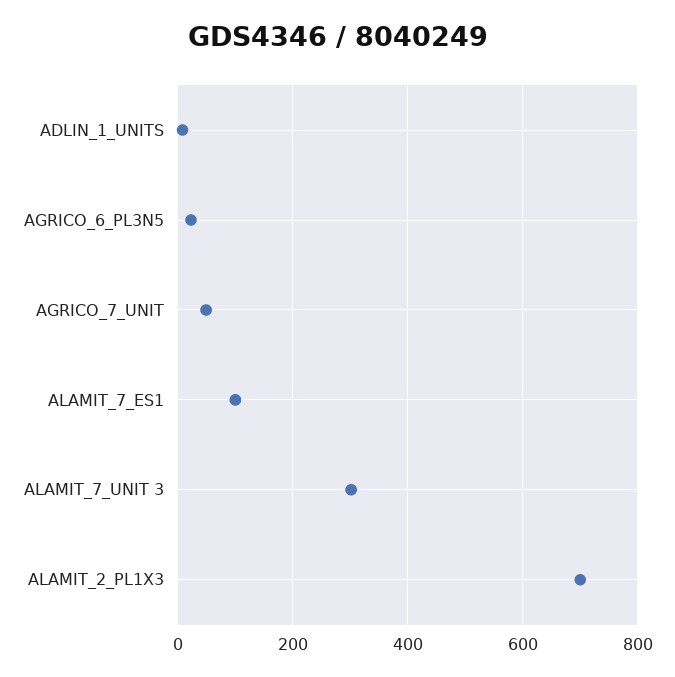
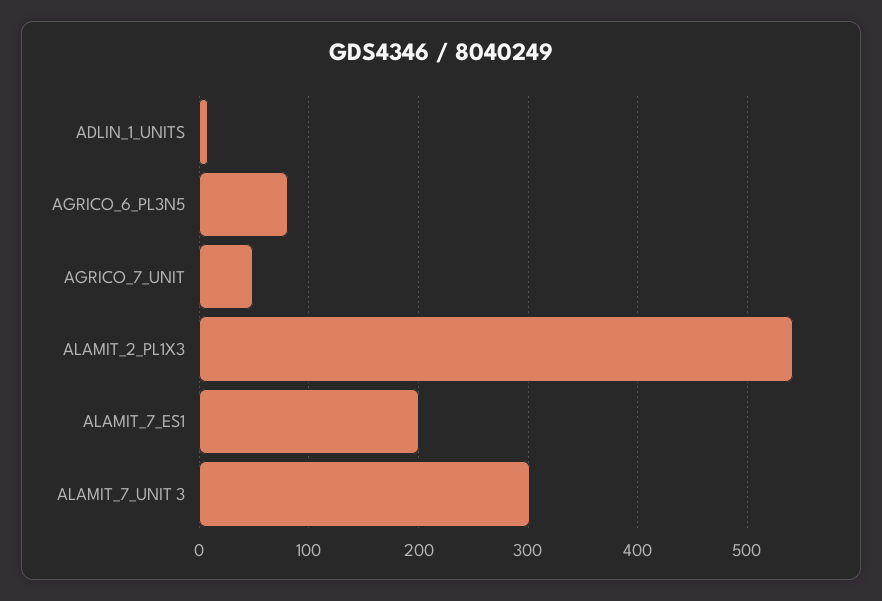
AGRICO_6_PL3N5: 20 -> 80
ALAMIT_7_ES1: 100 -> 200
ALAMIT_2_PL1X3: 700 -> 540

